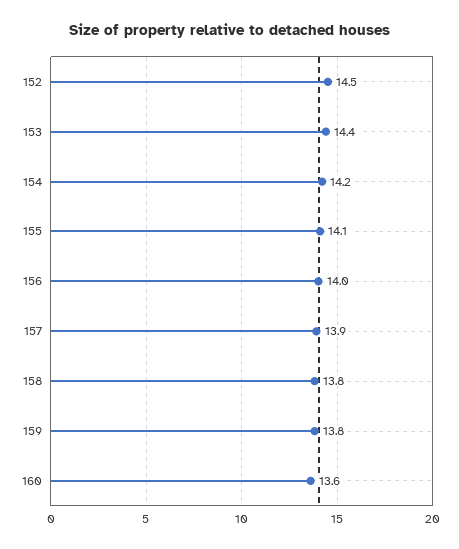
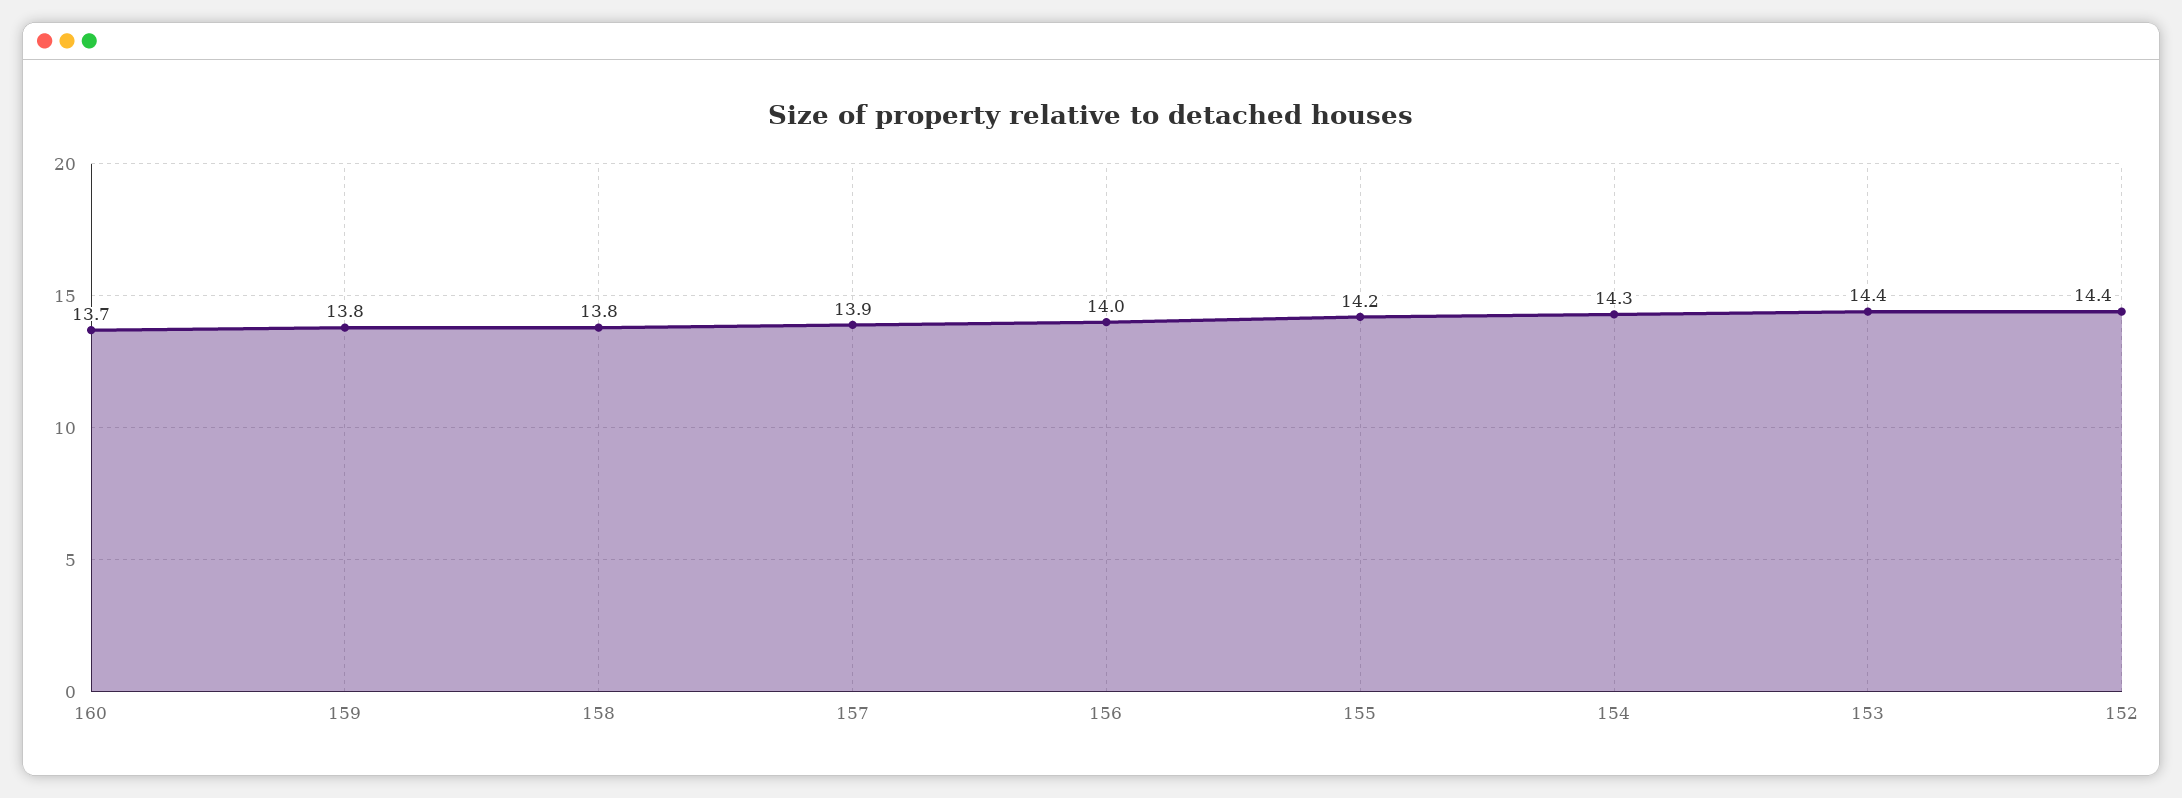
152: 14.5 -> 14.4
154: 14.2 -> 14.3
155: 14.1 -> 14.2
160: 13.6 -> 13.7

